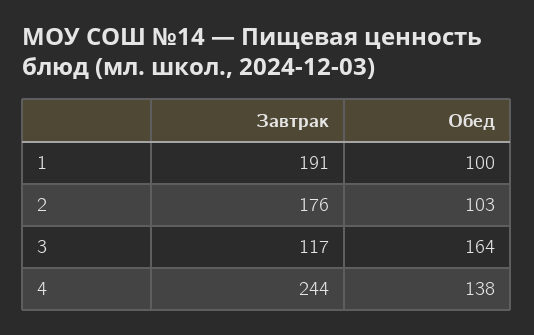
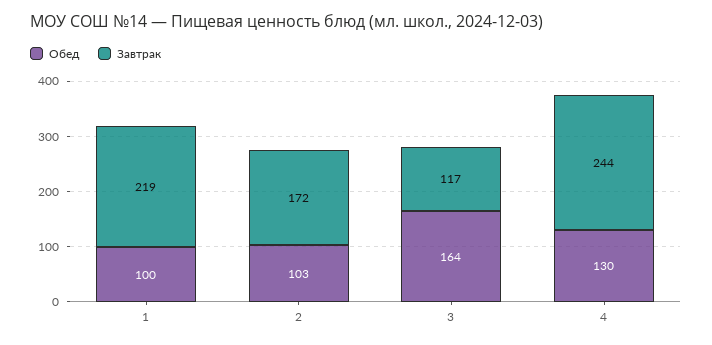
Завтрак, 1: 191 -> 219
Завтрак, 2: 176 -> 172
Обед, 4: 138 -> 130

